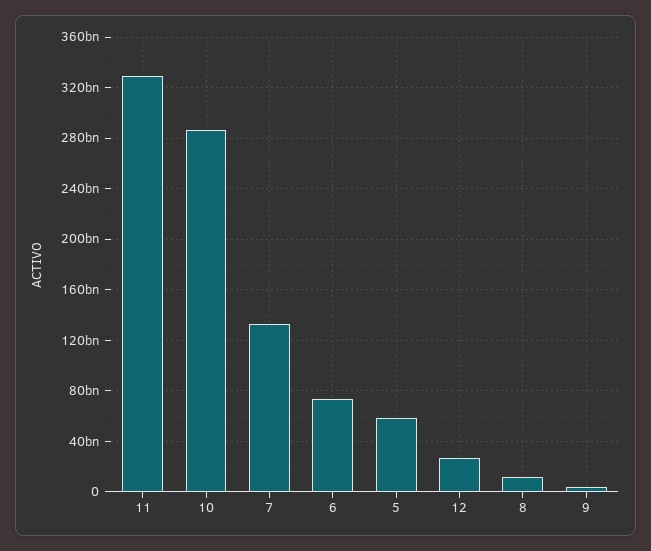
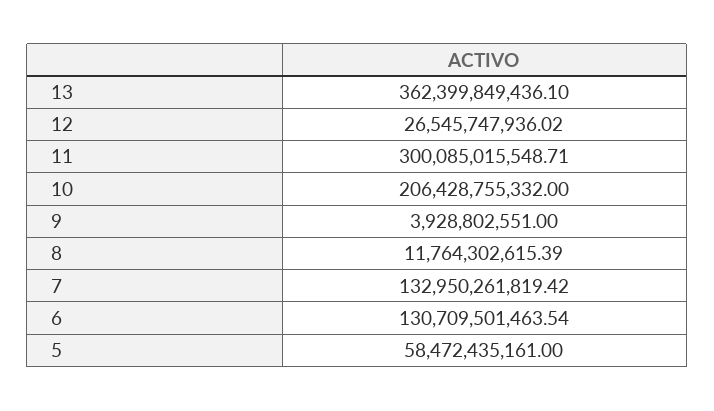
11: 330000000000 -> 300085015548.71
10: 285000000000 -> 206428755332
6: 75000000000 -> 130709501463.54
13: none -> 362399849436.1

